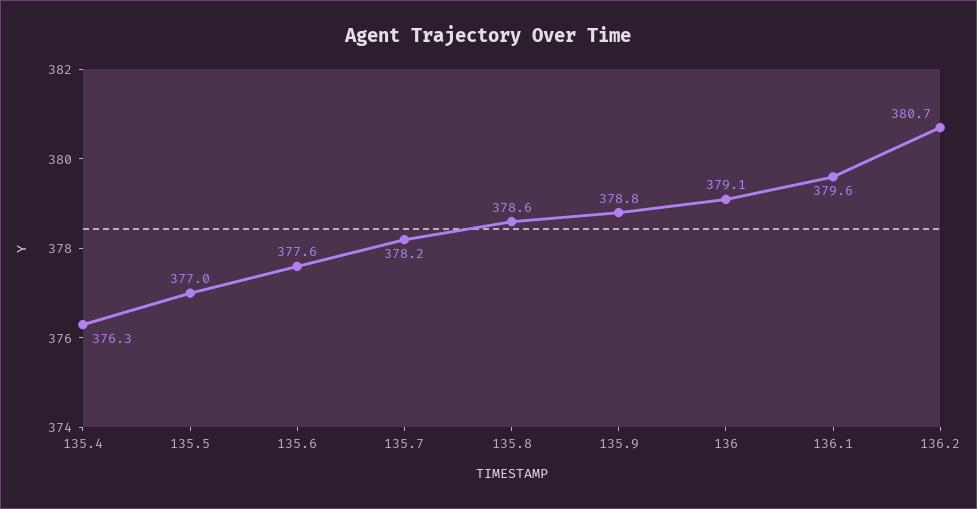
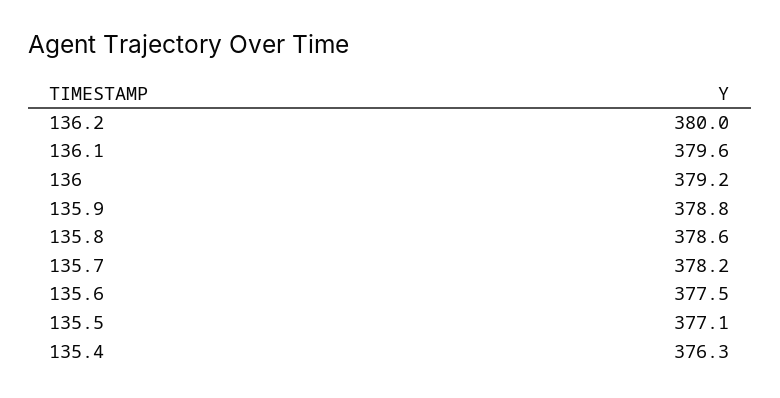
135.5: 377 -> 377.1
135.6: 377.6 -> 377.5
136: 379.1 -> 379.2
136.2: 380.7 -> 380

